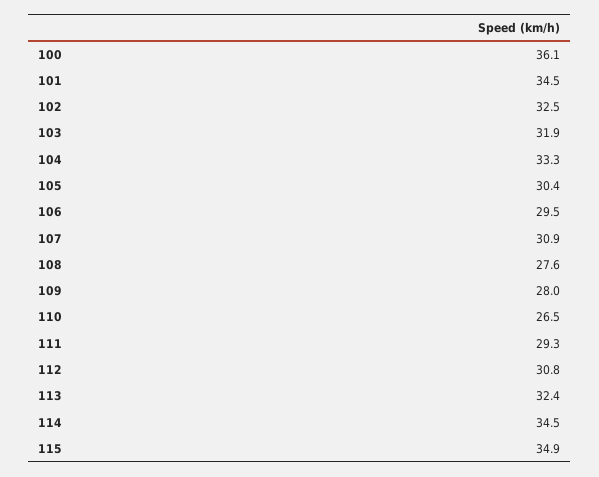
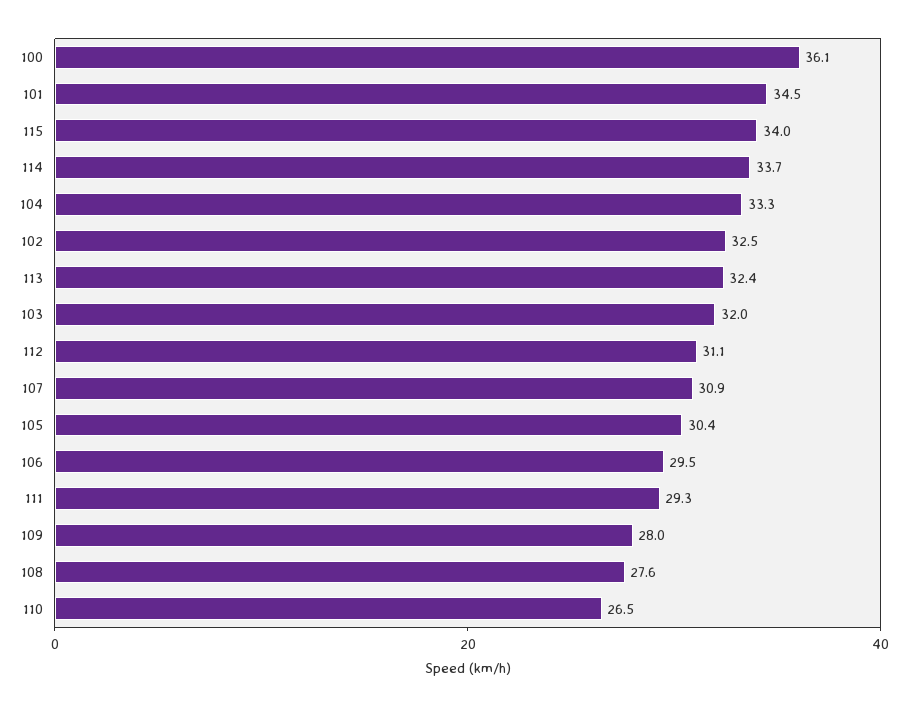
103: 31.9 -> 32
112: 30.8 -> 31.1
114: 34.5 -> 33.7
115: 34.9 -> 34

